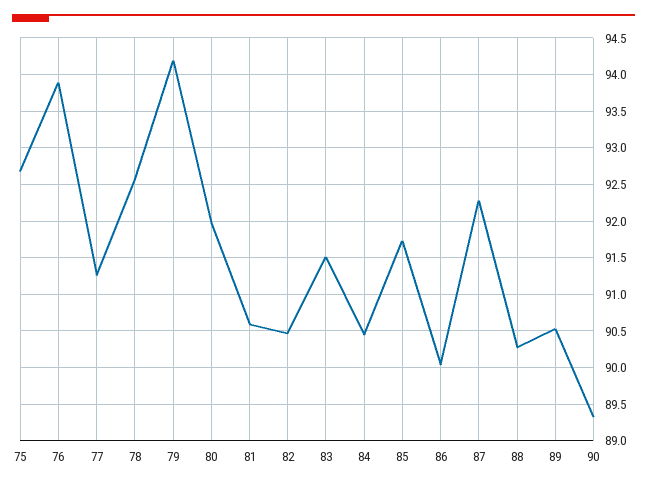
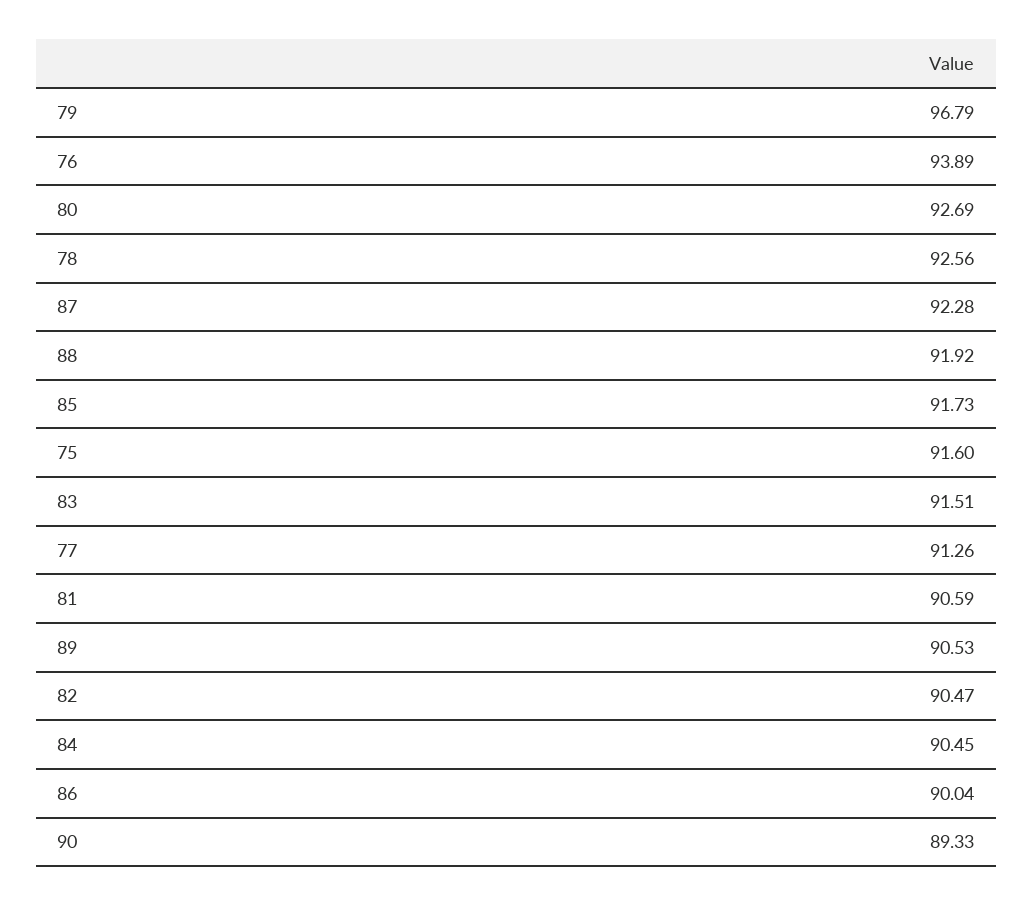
75: 92.7 -> 91.6
79: 94.2 -> 96.79
80: 92 -> 92.69
88: 90.3 -> 91.92

